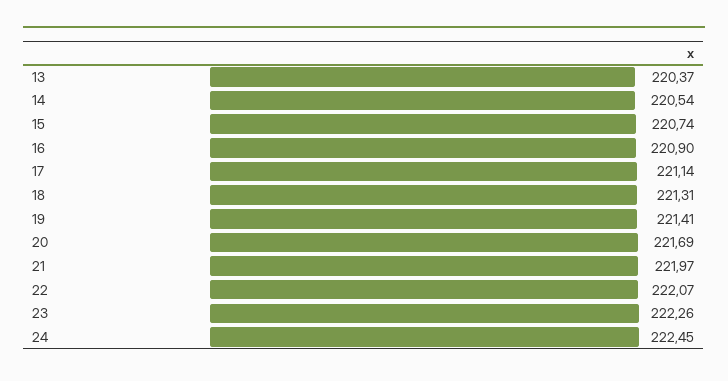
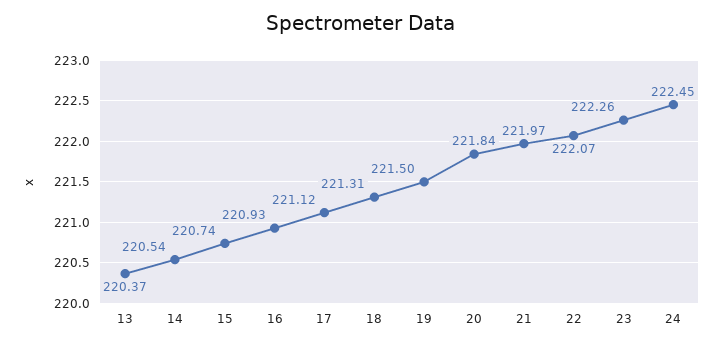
16: 220.9 -> 220.93
17: 221.14 -> 221.12
19: 221.41 -> 221.5
20: 221.69 -> 221.84

